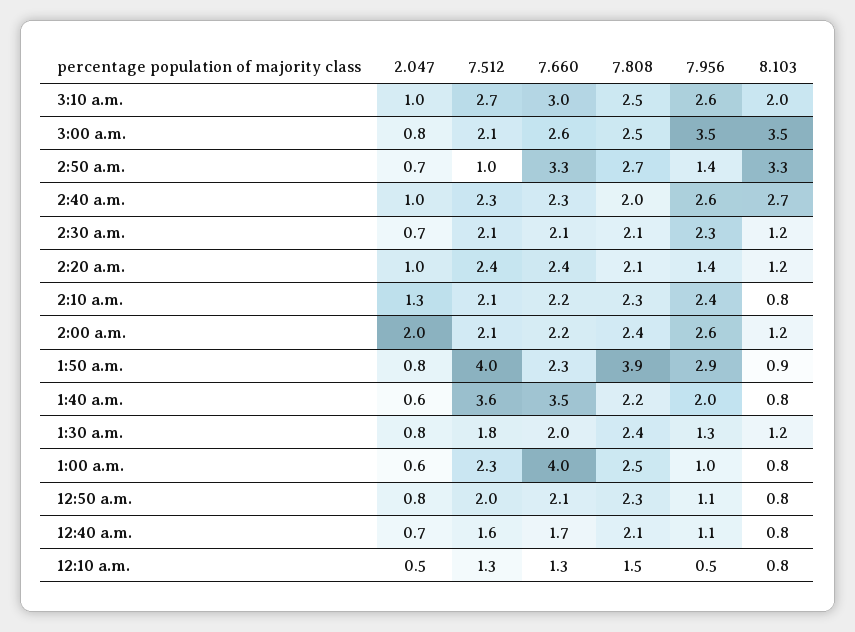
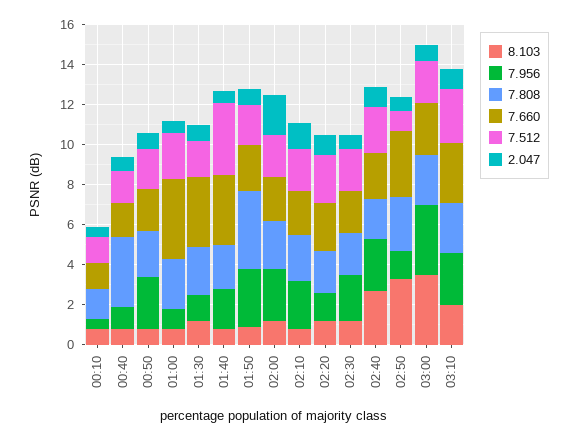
7.512, 1:50 a.m.: 4 -> 2
7.660, 1:30 a.m.: 2 -> 3.5
7.956, 12:50 a.m.: 1.1 -> 2.5
7.808, 12:40 a.m.: 2.1 -> 3.5

